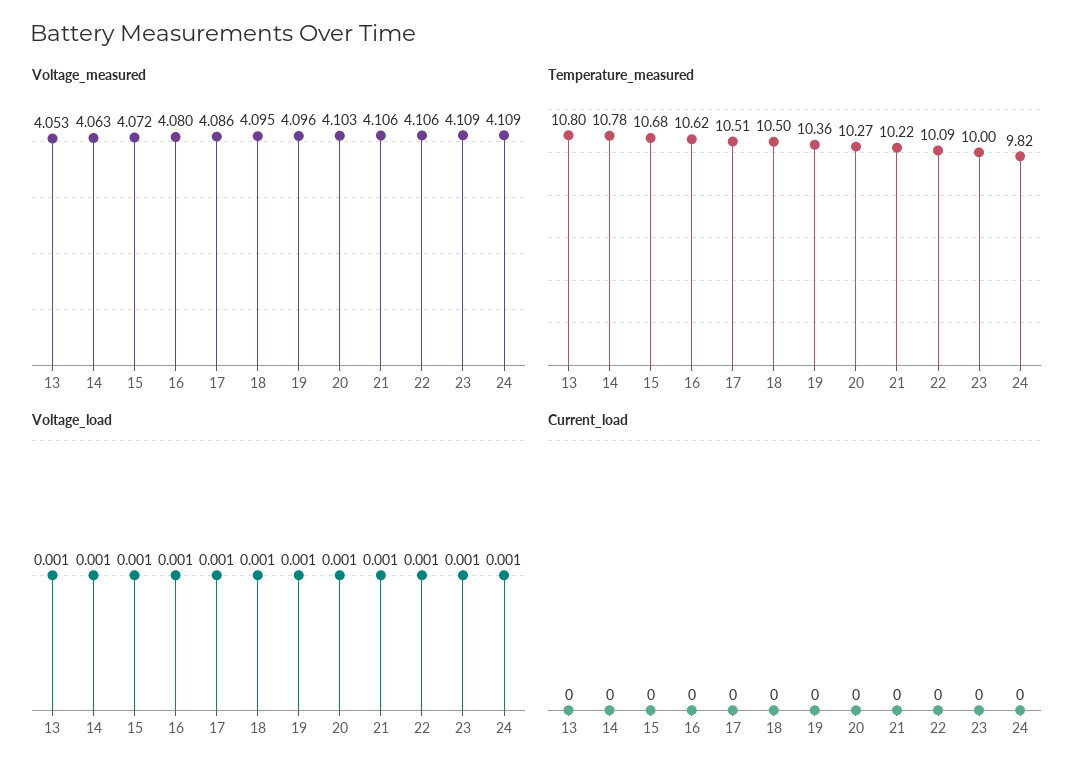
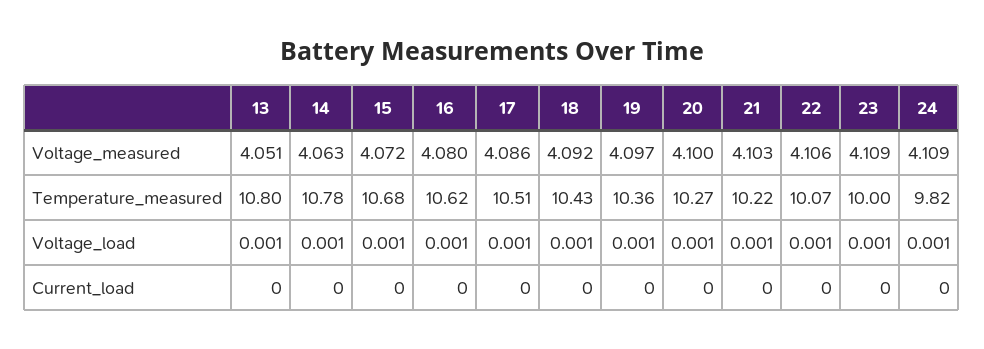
Voltage_measured, 13: 4.053 -> 4.051
Voltage_measured, 18: 4.095 -> 4.092
Voltage_measured, 19: 4.096 -> 4.097
Voltage_measured, 20: 4.103 -> 4.1
Voltage_measured, 21: 4.106 -> 4.103
Temperature_measured, 18: 10.5 -> 10.43
Temperature_measured, 22: 10.09 -> 10.07

